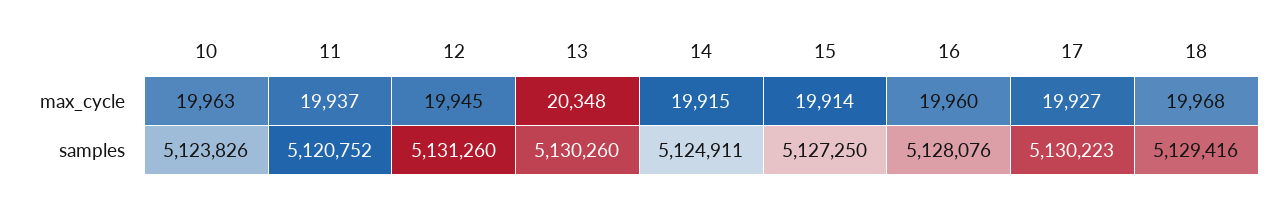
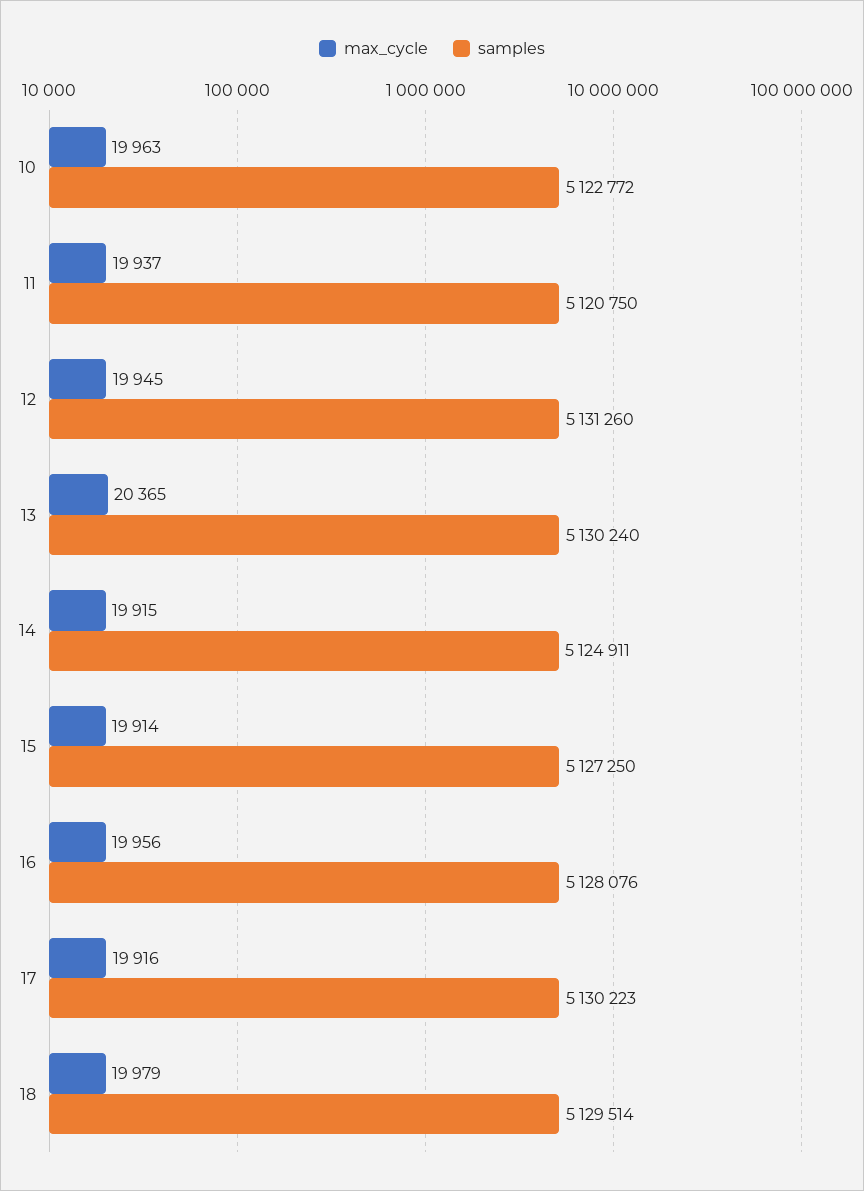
max_cycle, 13: 20348 -> 20365
max_cycle, 16: 19960 -> 19956
max_cycle, 17: 19927 -> 19916
max_cycle, 18: 19968 -> 19979
samples, 10: 5123826 -> 5122772
samples, 11: 5120752 -> 5120750
samples, 13: 5130260 -> 5130240
samples, 18: 5129416 -> 5129514

